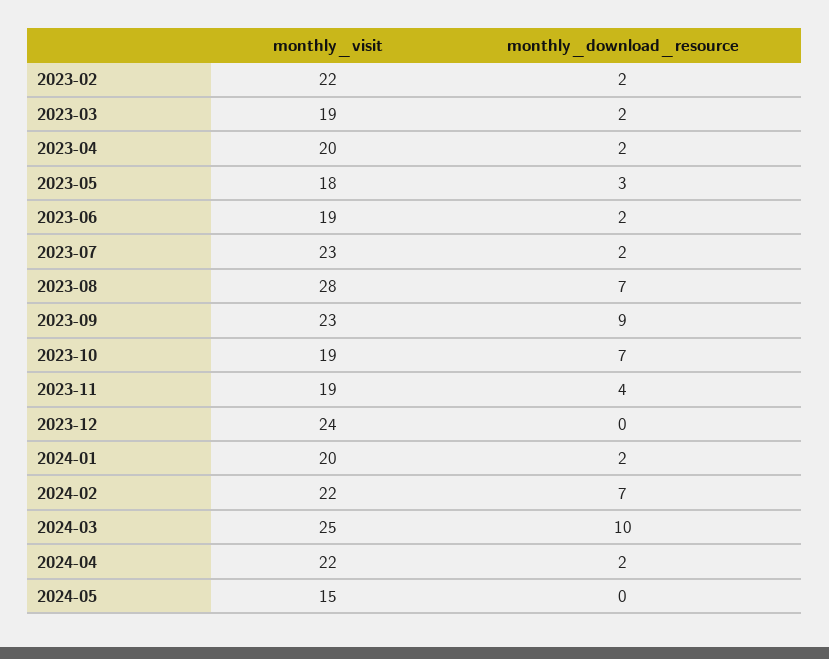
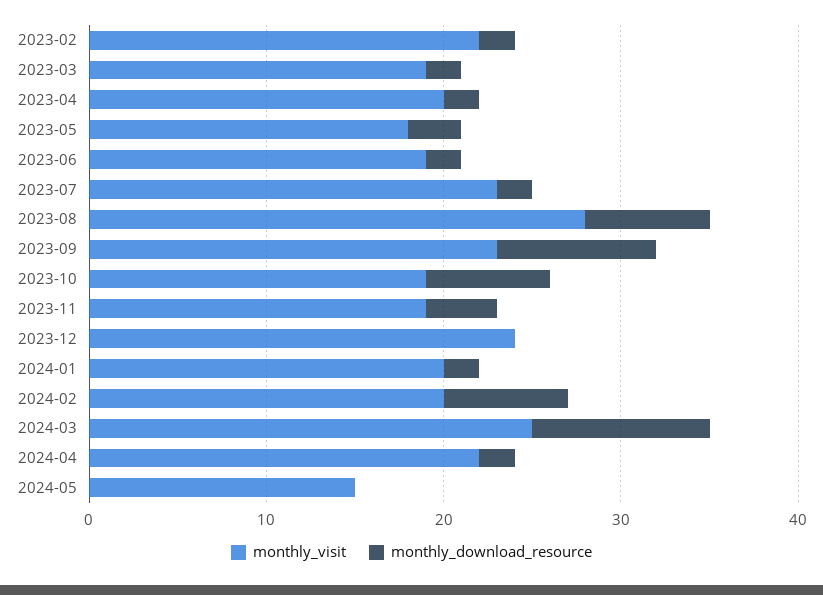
monthly_visit, 2024-02: 22 -> 20

